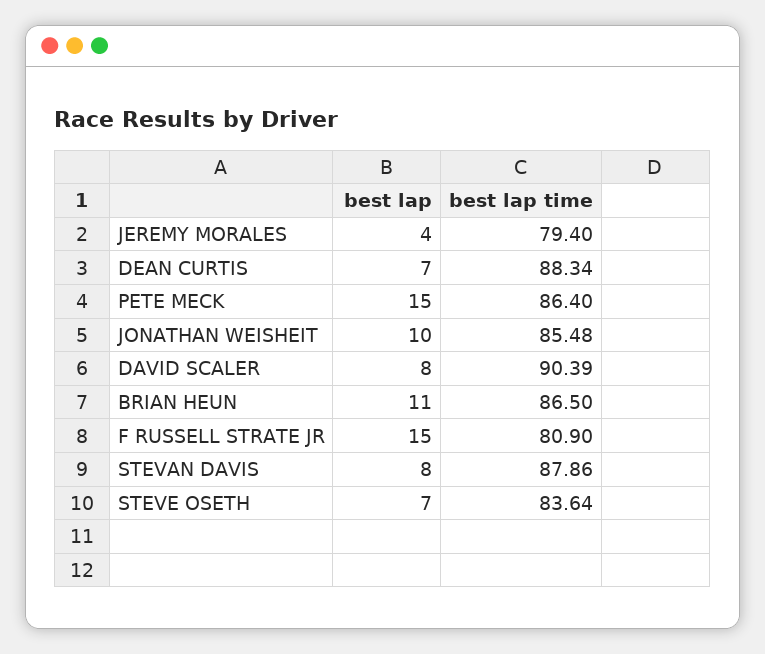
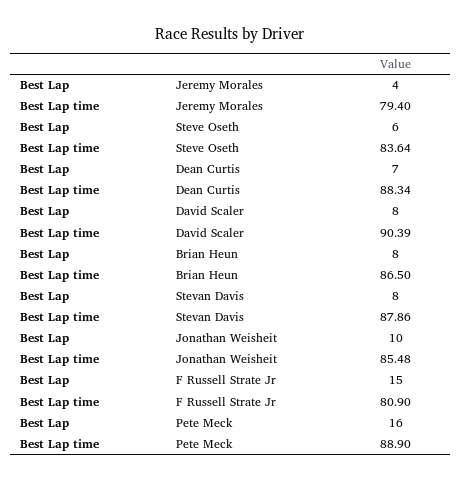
best lap, PETE MECK: 15 -> 16
best lap time, PETE MECK: 86.4 -> 88.9
best lap, BRIAN HEUN: 11 -> 8
best lap, STEVE OSETH: 7 -> 6

